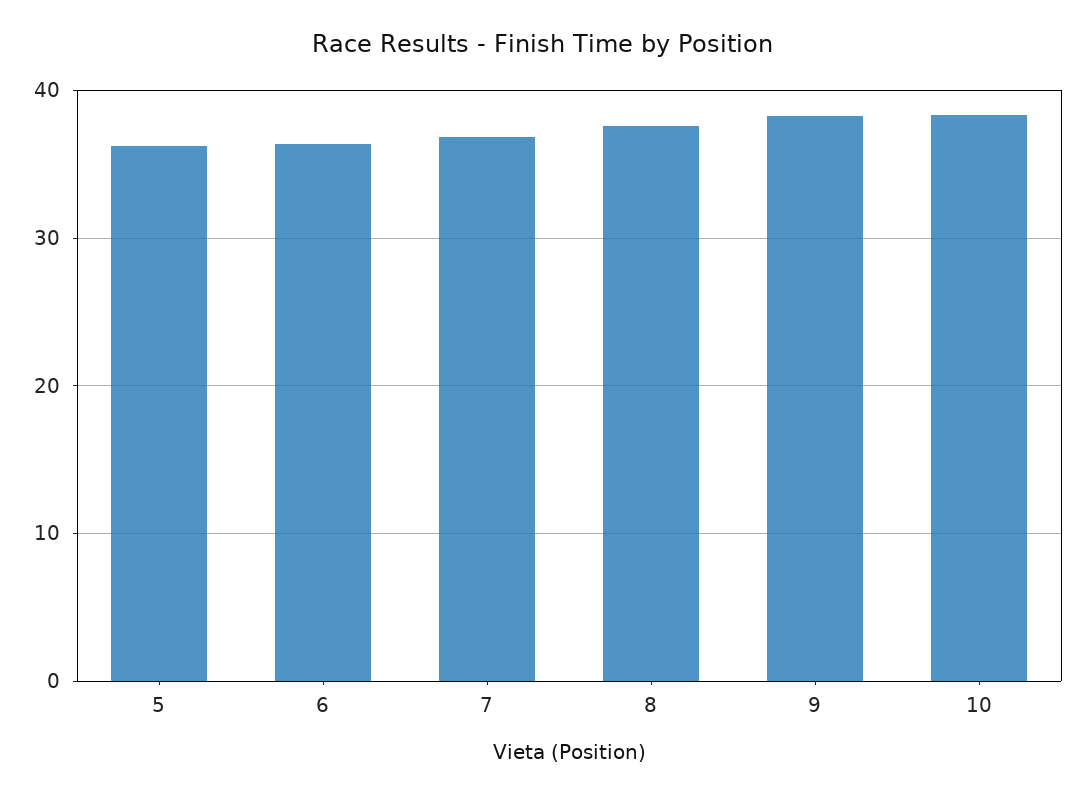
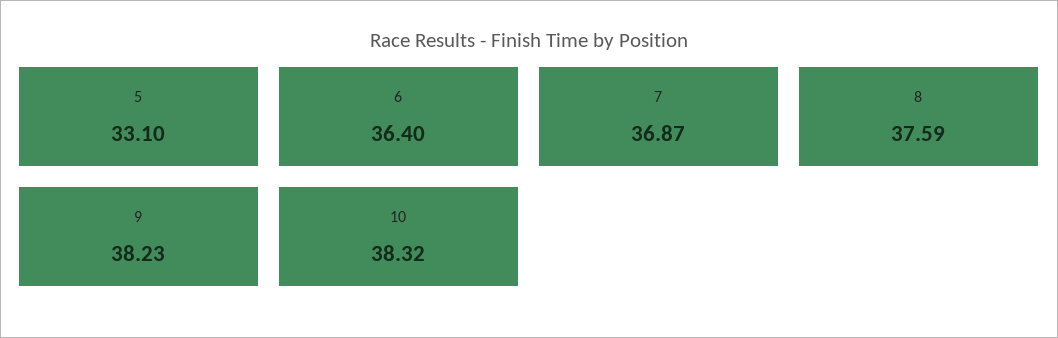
5: 36 -> 33.1

